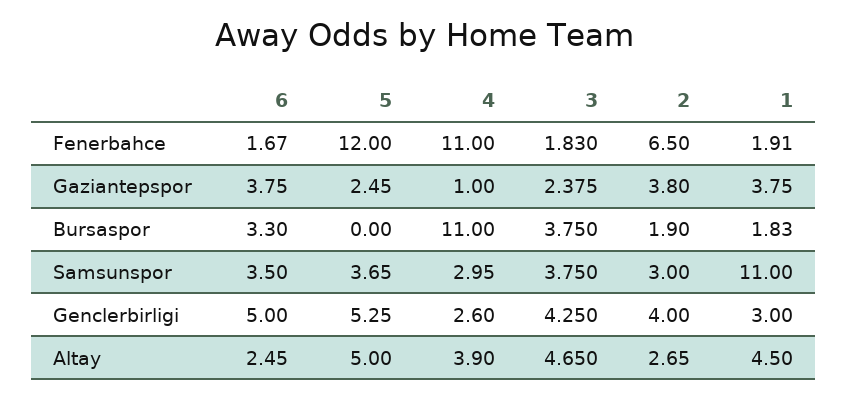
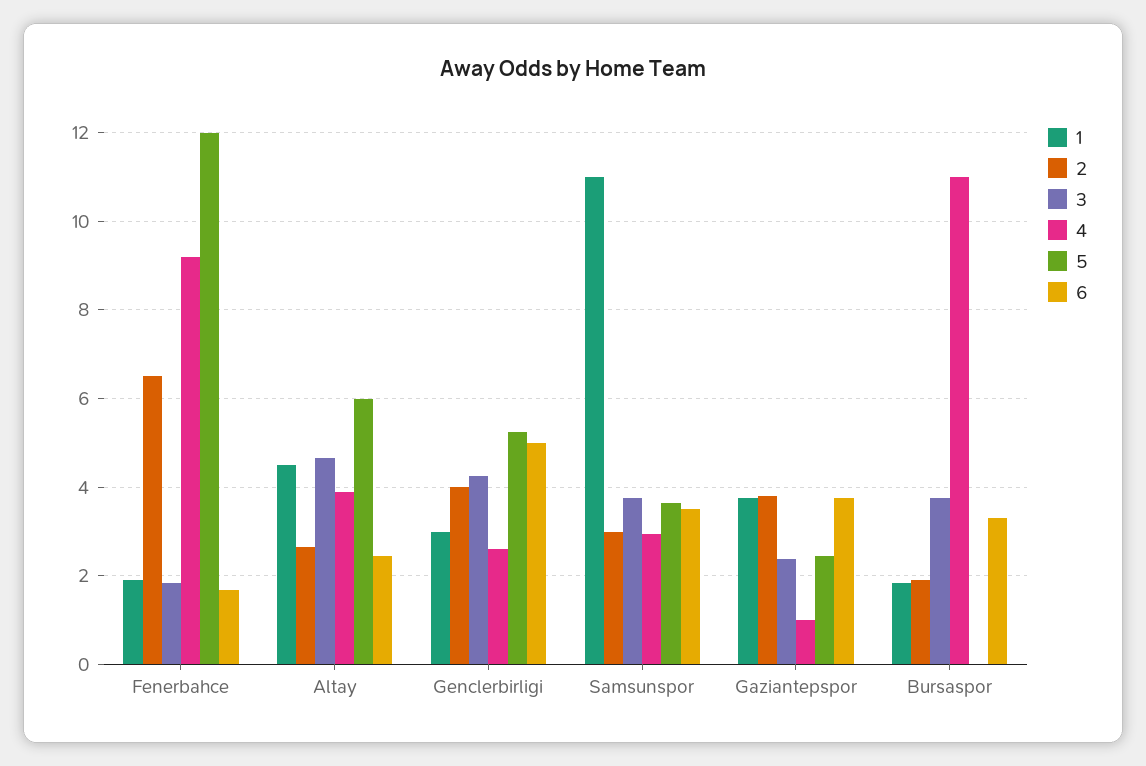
4, Fenerbahce: 11 -> 9.2
5, Altay: 5 -> 6

